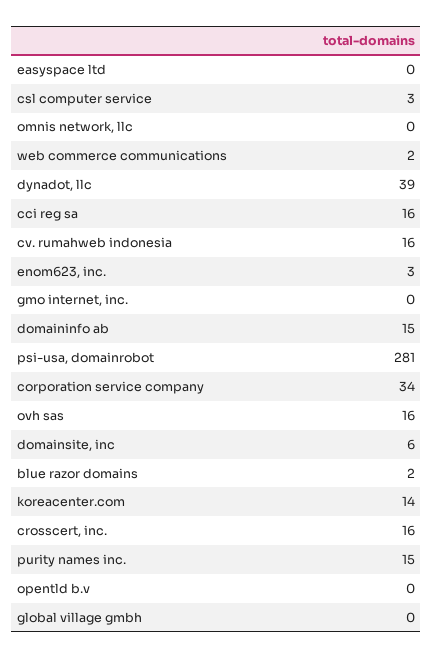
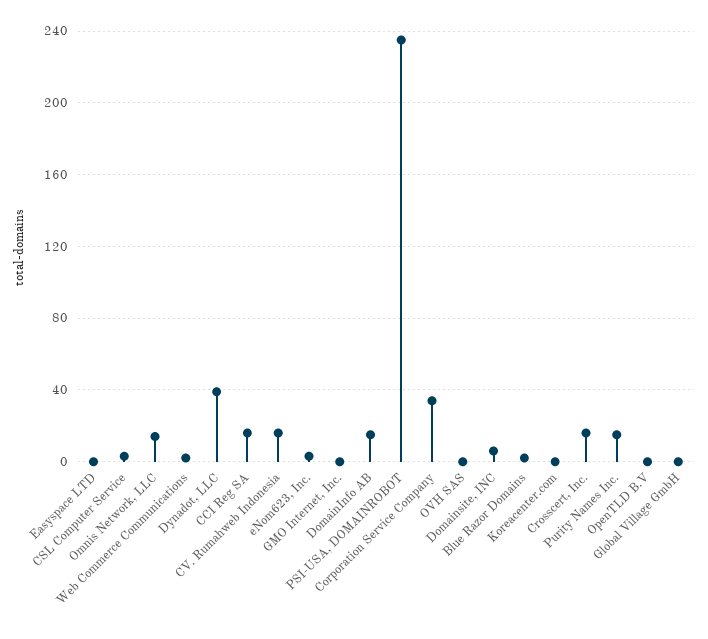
omnis network, llc: 0 -> 15
psi-usa, domainrobot: 281 -> 235
ovh sas: 16 -> 0
koreacenter.com: 14 -> 0

